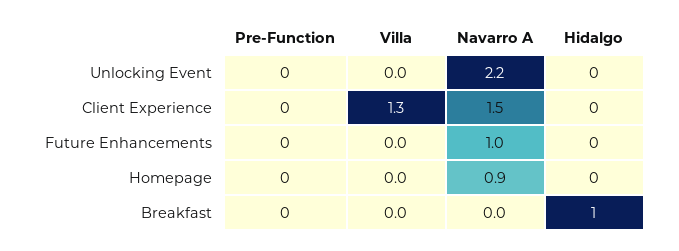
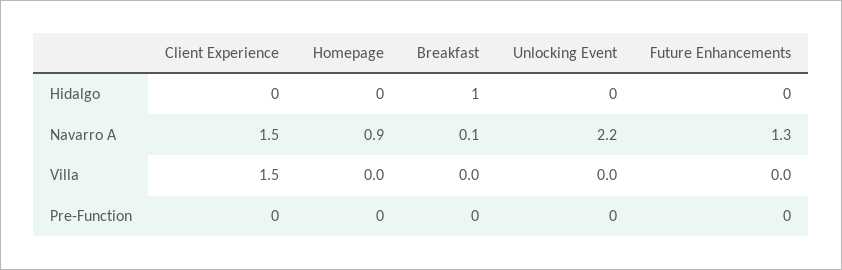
Villa, Client Experience: 1.3 -> 1.5
Navarro A, Future Enhancements: 1 -> 1.3
Navarro A, Breakfast: 0 -> 0.1

